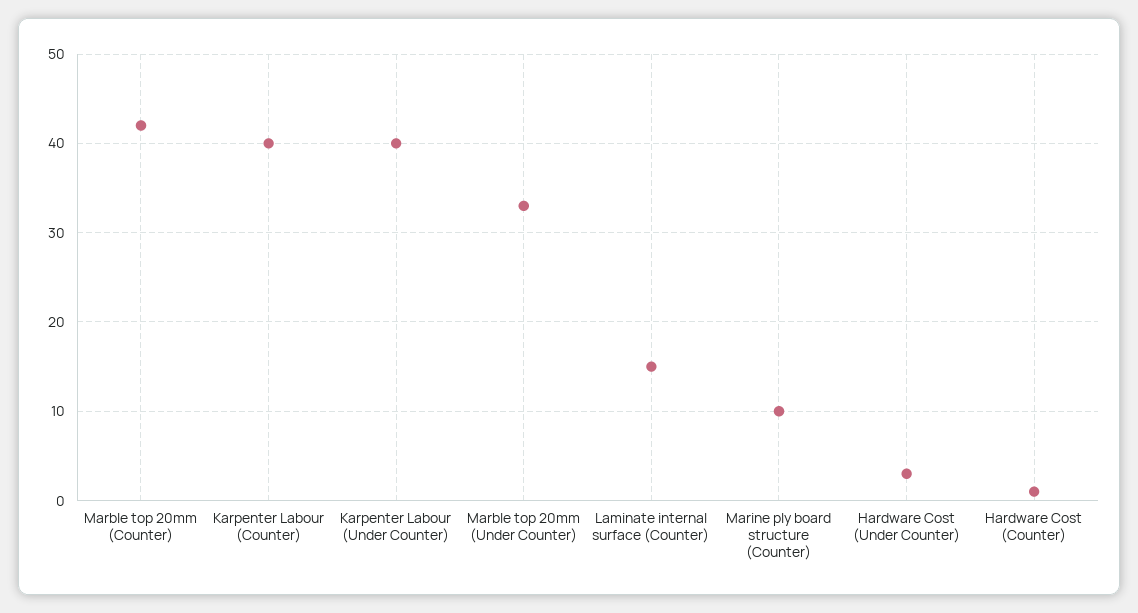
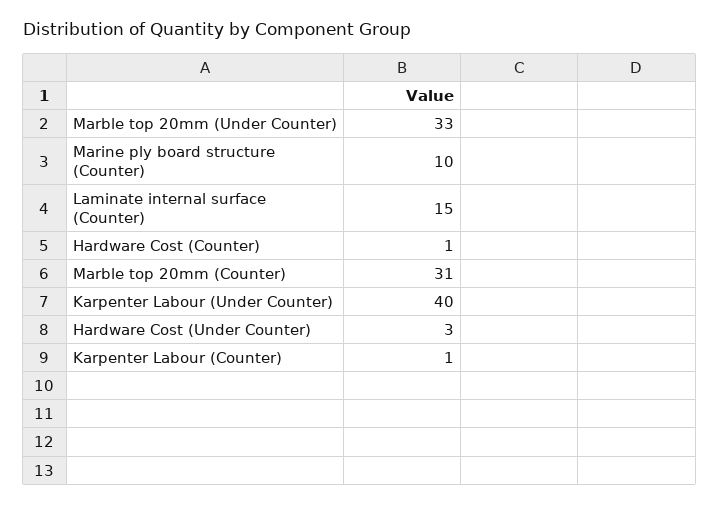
Marble top 20mm (Counter): 42 -> 31
Karpenter Labour (Counter): 40 -> 1

